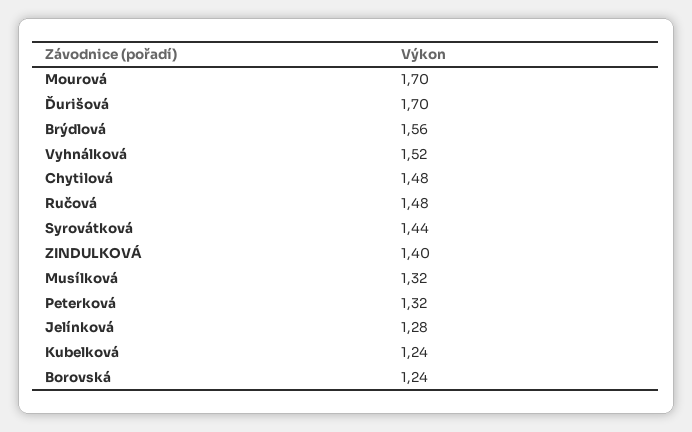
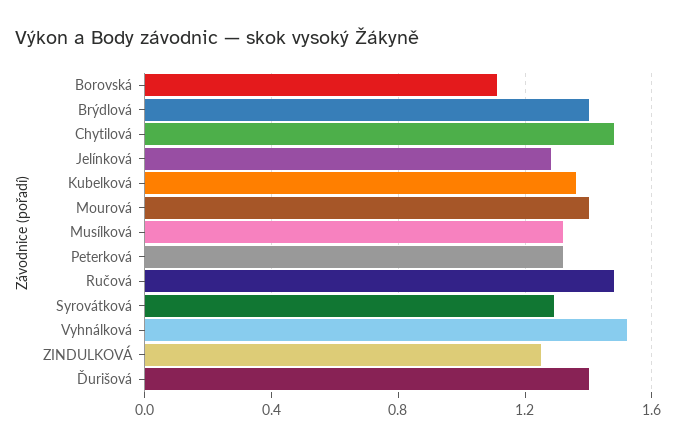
Mourová: 1.7 -> 1.4
Ďurišová: 1.7 -> 1.4
Brýdlová: 1.56 -> 1.4
Syrovátková: 1.44 -> 1.3
ZINDULKOVÁ: 1.4 -> 1.25
Kubelková: 1.24 -> 1.35
Borovská: 1.24 -> 1.1

